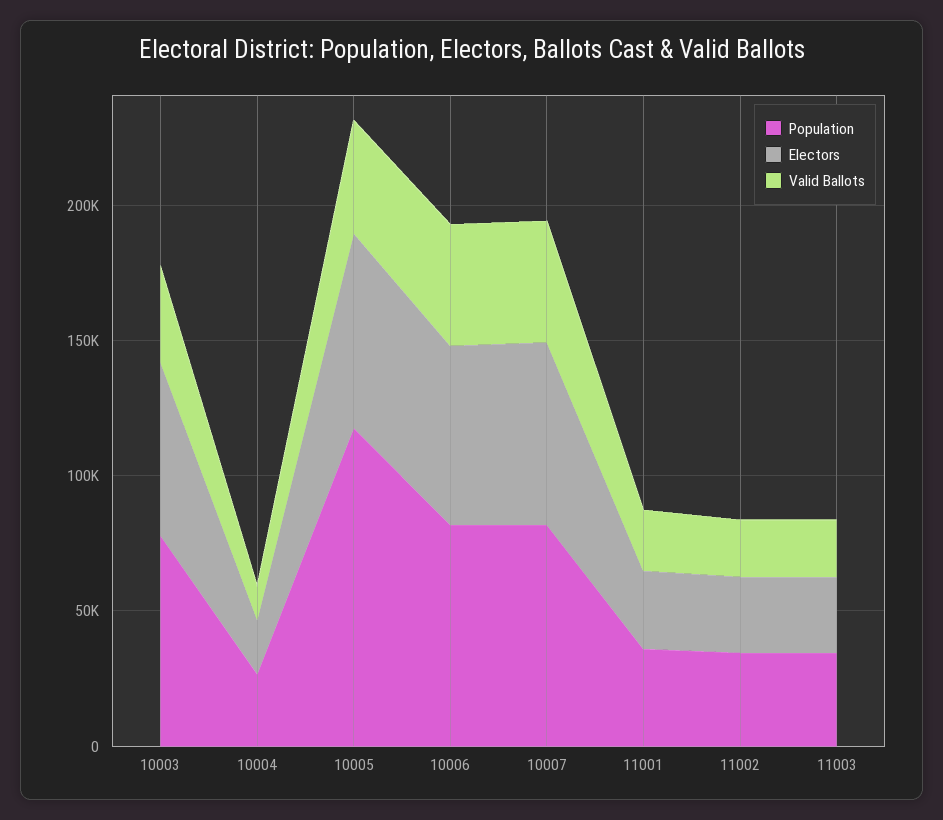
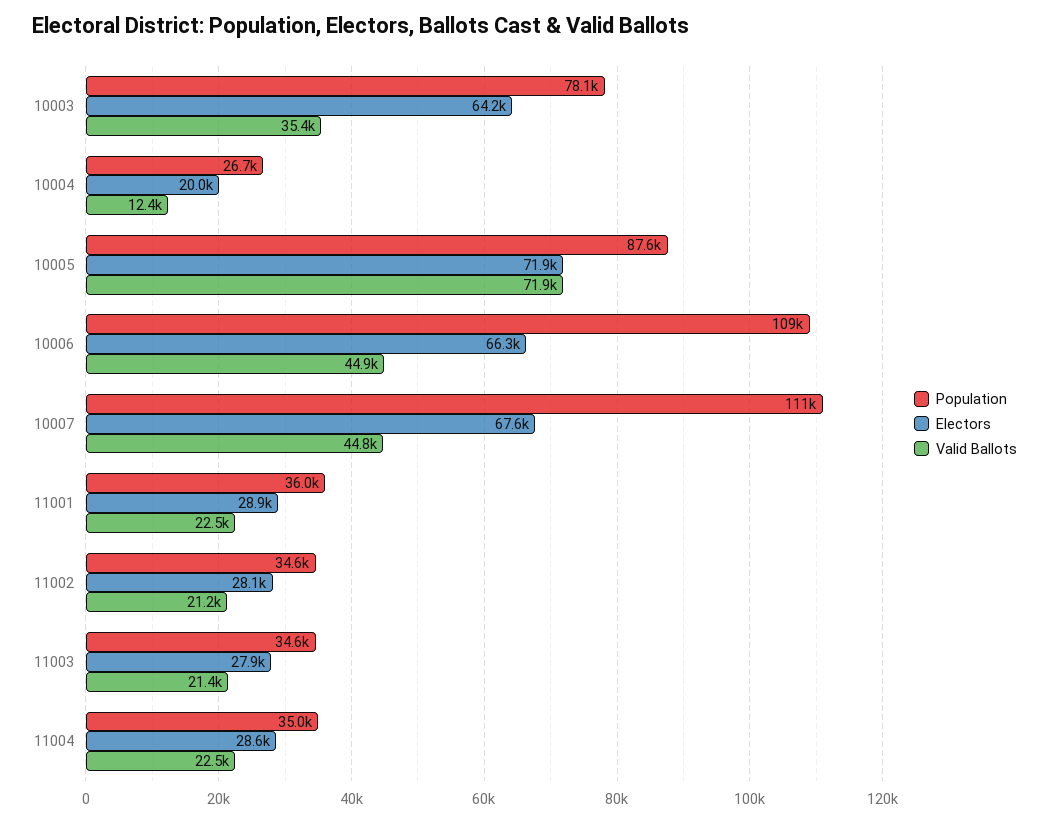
Population, 10005: 120000 -> 87600
Valid Ballots, 10005: 40000 -> 71900
Population, 10006: 80000 -> 109000
Population, 10007: 80000 -> 111000
Population, 11004: none -> 35000
Electors, 11004: none -> 28600
Valid Ballots, 11004: none -> 22500

